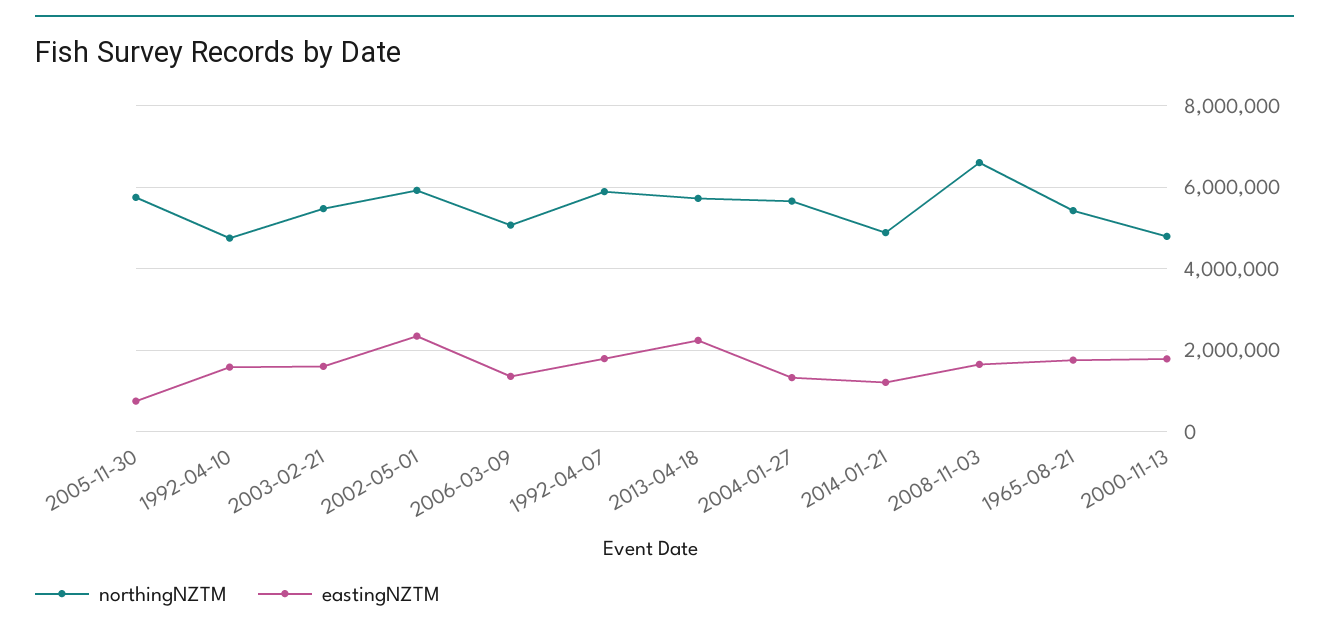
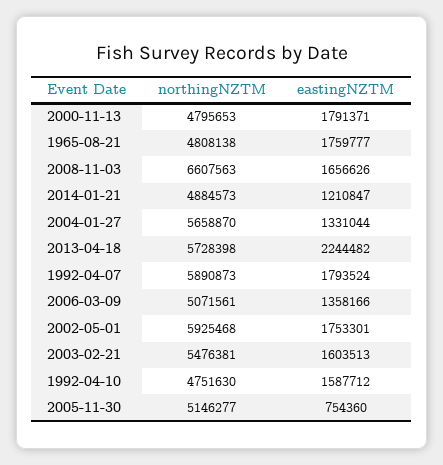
northingNZTM, 2005-11-30: 5800000 -> 5146277
eastingNZTM, 2002-05-01: 2400000 -> 1753301
northingNZTM, 1965-08-21: 5400000 -> 4808138

